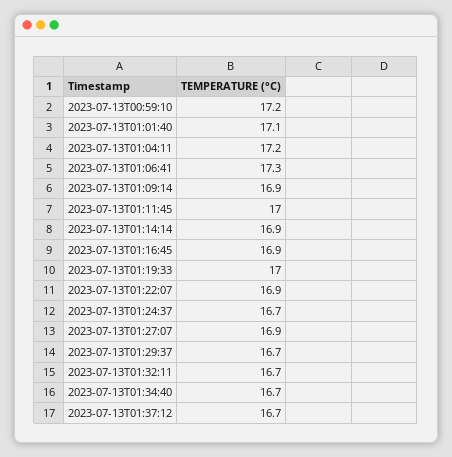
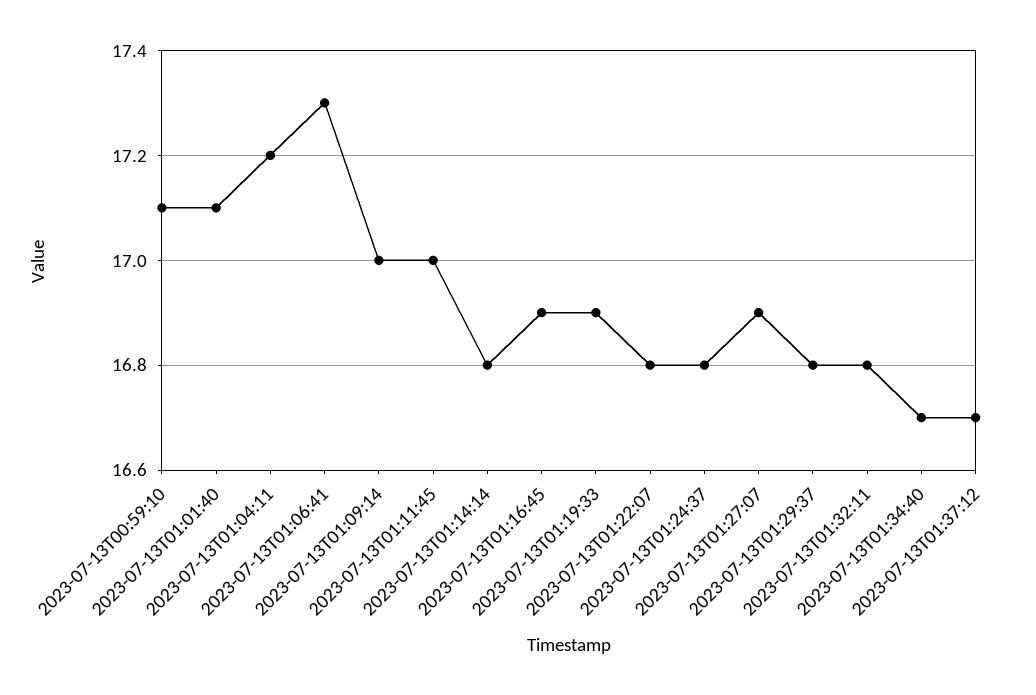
2023-07-13T00:59:10: 17.2 -> 17.1
2023-07-13T01:09:14: 16.9 -> 17
2023-07-13T01:14:14: 16.9 -> 16.8
2023-07-13T01:19:33: 17 -> 16.9
2023-07-13T01:22:07: 16.9 -> 16.8
2023-07-13T01:24:37: 16.7 -> 16.8
2023-07-13T01:29:37: 16.7 -> 16.8
2023-07-13T01:32:11: 16.7 -> 16.8

